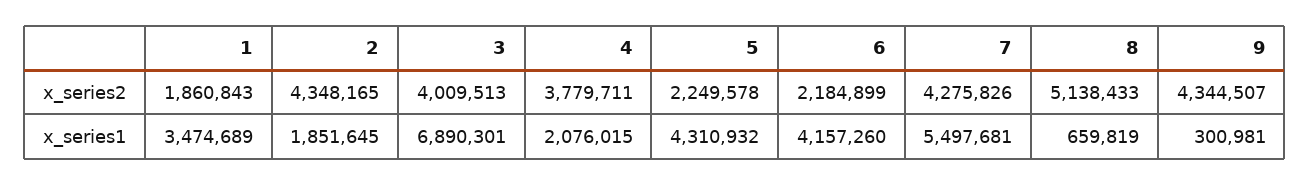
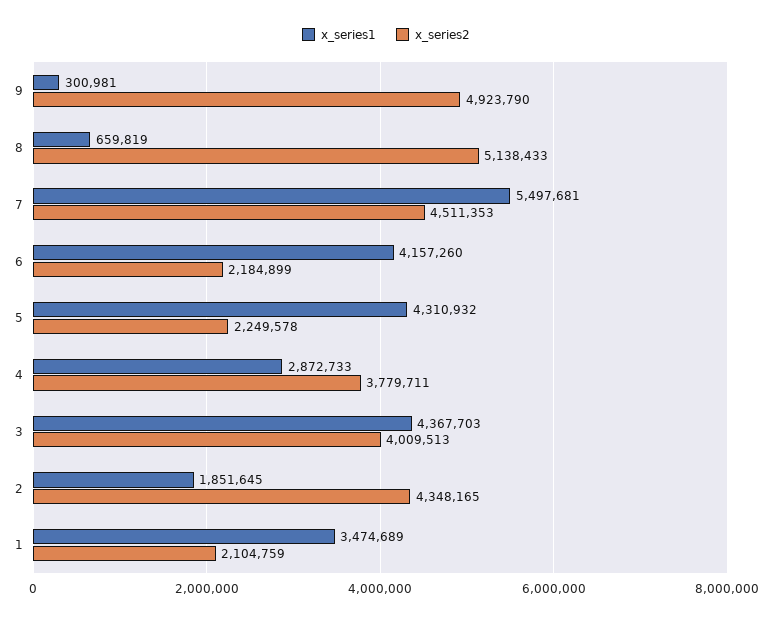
x_series2, 1: 1860843 -> 2104759
x_series2, 7: 4275826 -> 4511353
x_series2, 9: 4344507 -> 4923790
x_series1, 3: 6890301 -> 4367703
x_series1, 4: 2076015 -> 2872733

